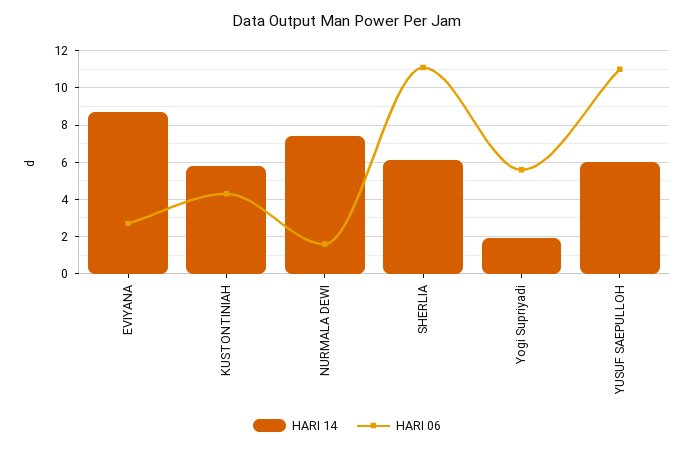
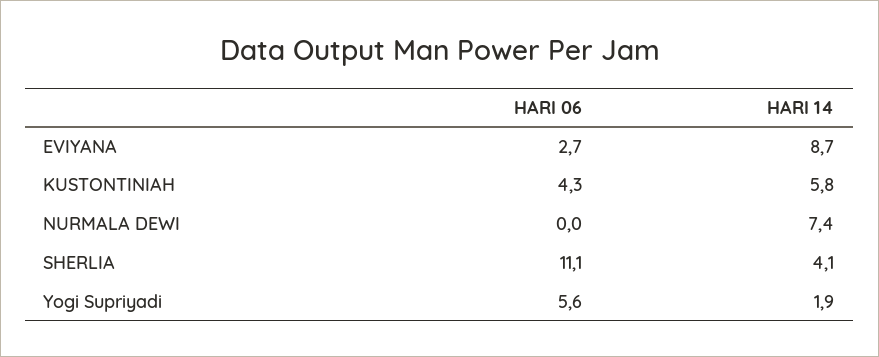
HARI 06, NURMALA DEWI: 1.5 -> 0
HARI 14, SHERLIA: 6 -> 4.1
HARI 14, YUSUF SAEPULLOH: 6 -> none
HARI 06, YUSUF SAEPULLOH: 11 -> none

